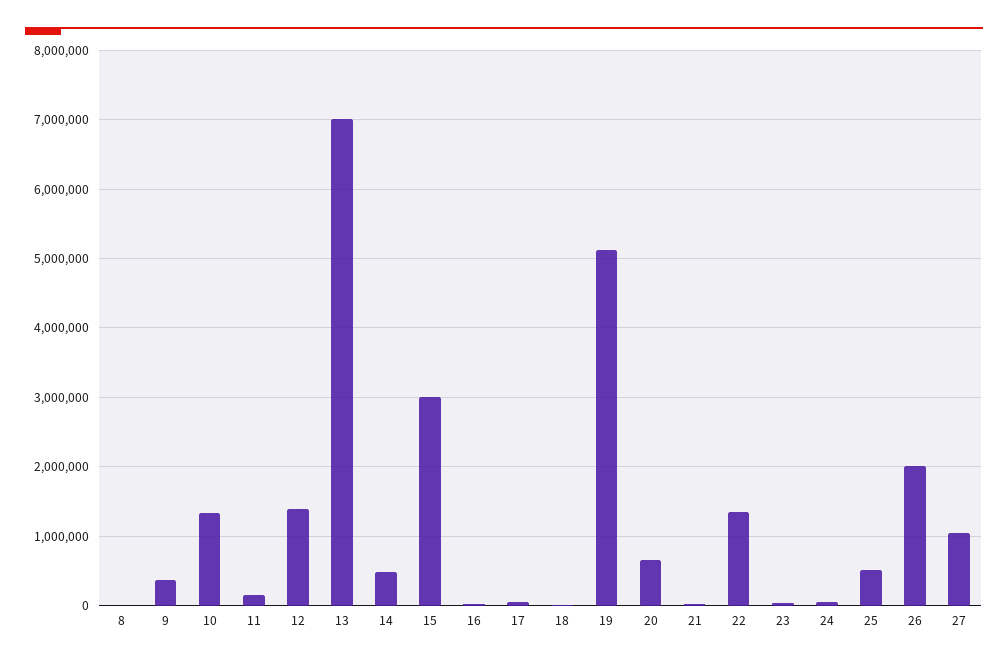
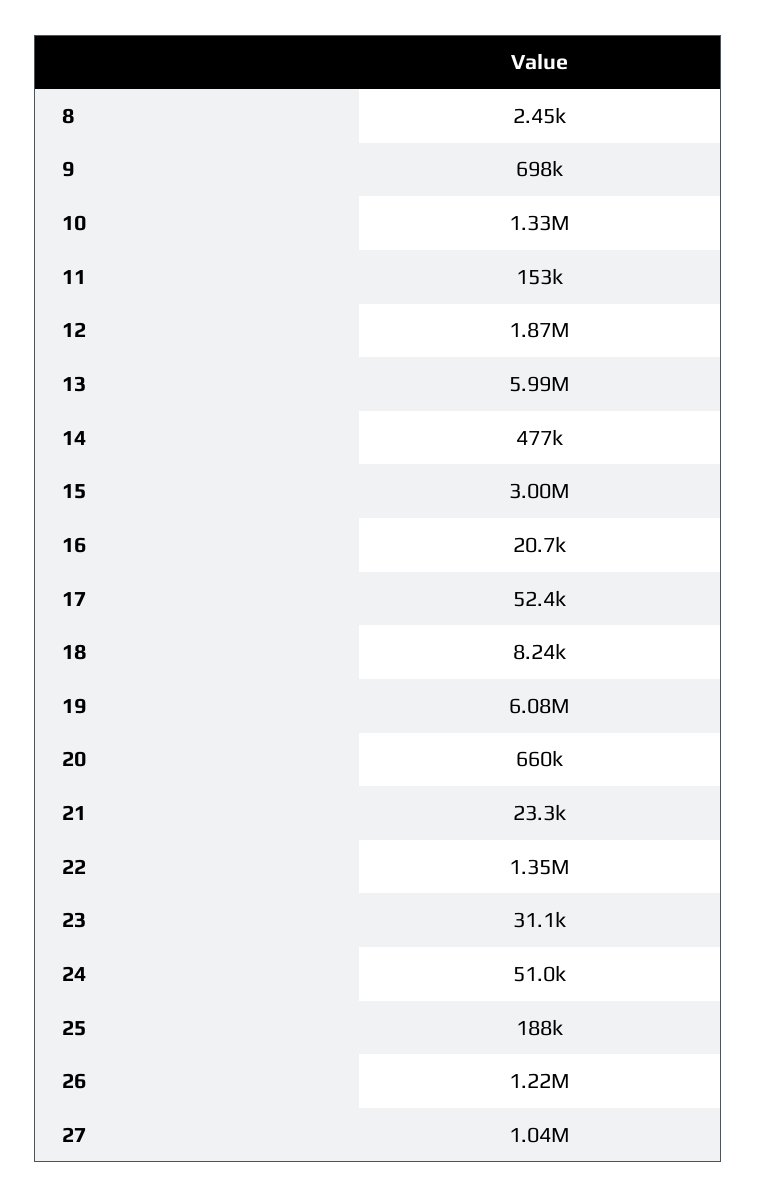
9: 400000 -> 698000
12: 1400000 -> 1870000
13: 7000000 -> 5990000
19: 5100000 -> 6080000
25: 500000 -> 188000
26: 2000000 -> 1220000

